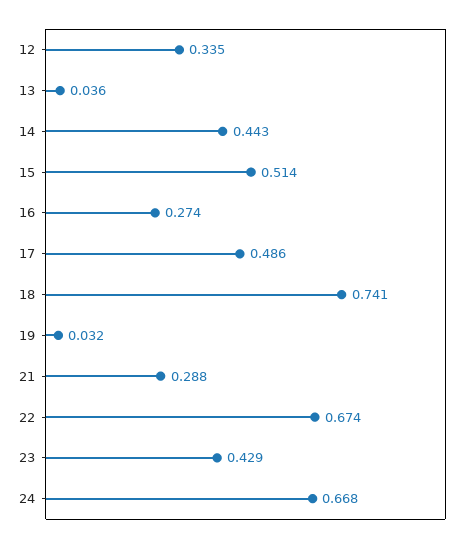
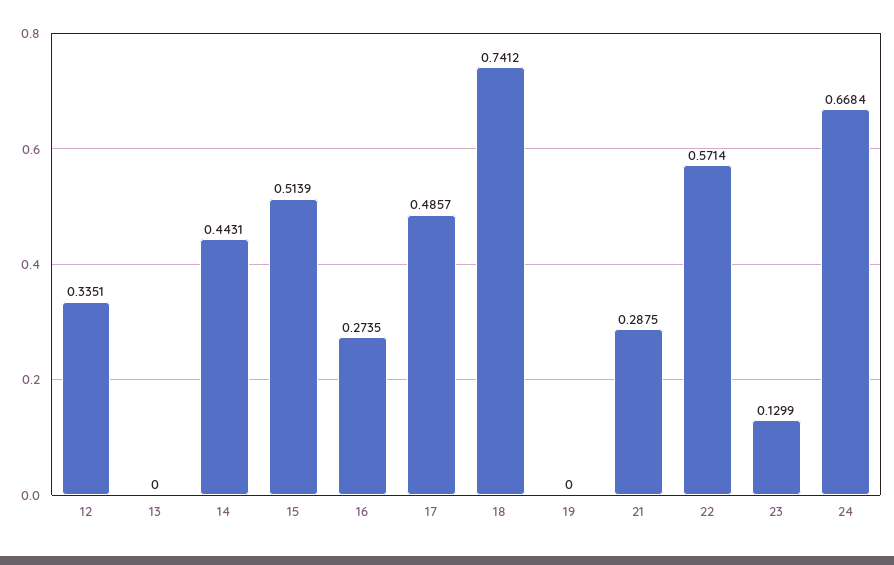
13: 0.036 -> 0
19: 0.032 -> 0
22: 0.674 -> 0.5714
23: 0.429 -> 0.1299

